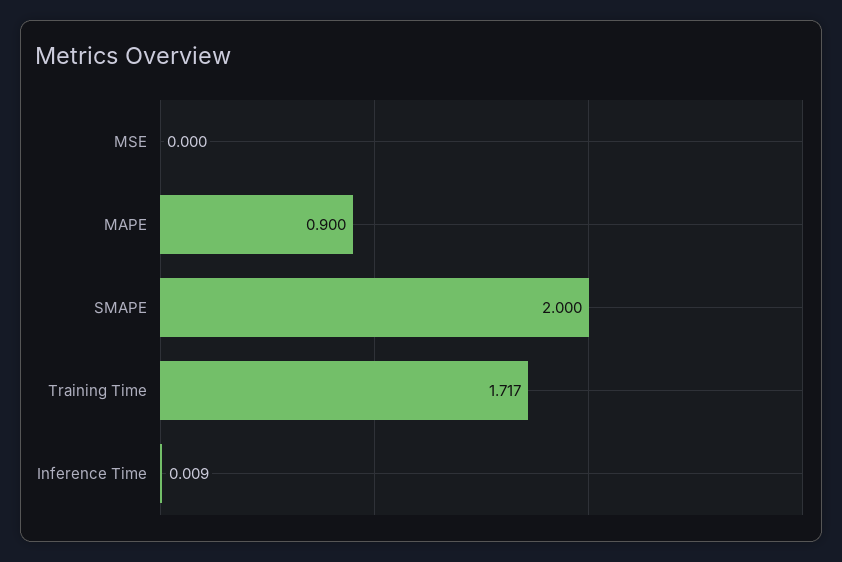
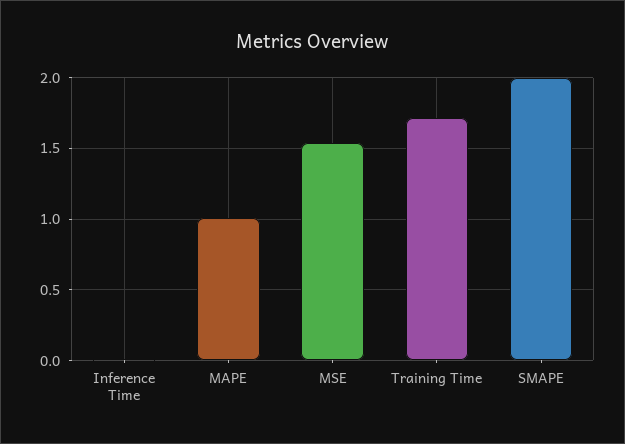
MSE: 0 -> 1.55
MAPE: 0.9 -> 1

